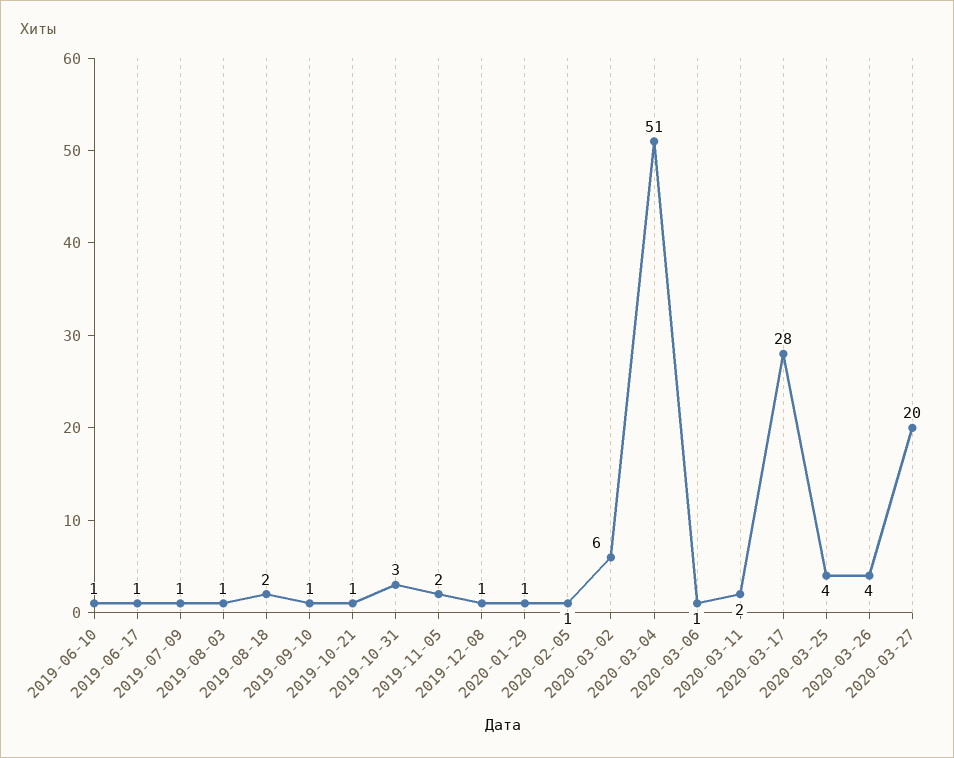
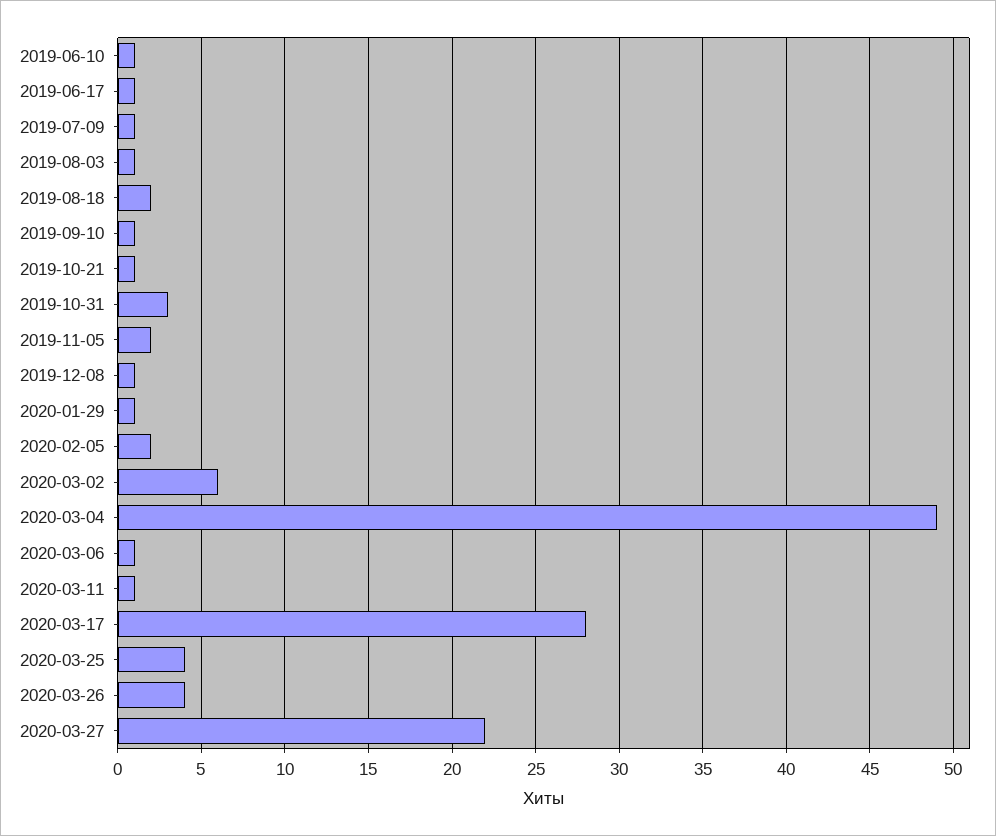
2020-02-05: 1 -> 2
2020-03-04: 51 -> 49
2020-03-11: 2 -> 1
2020-03-27: 20 -> 22

